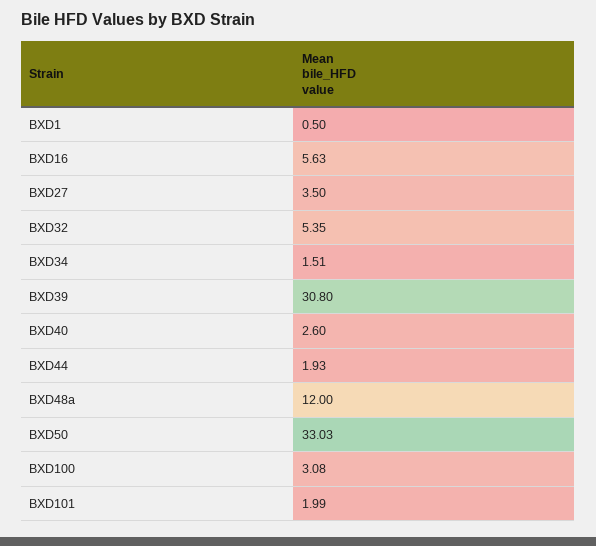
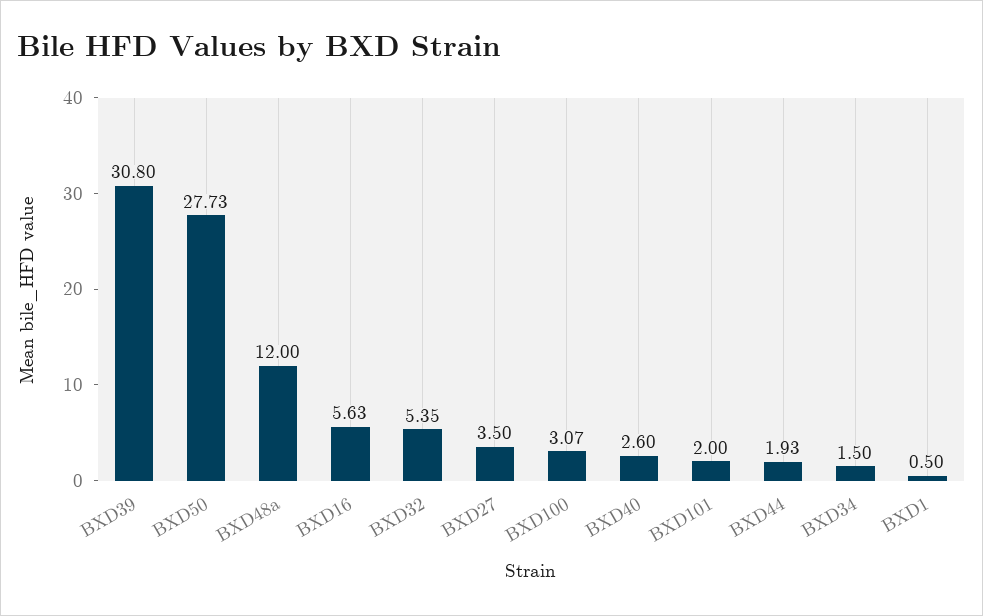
BXD34: 1.51 -> 1.5
BXD50: 33.03 -> 27.73
BXD100: 3.08 -> 3.07
BXD101: 1.99 -> 2

